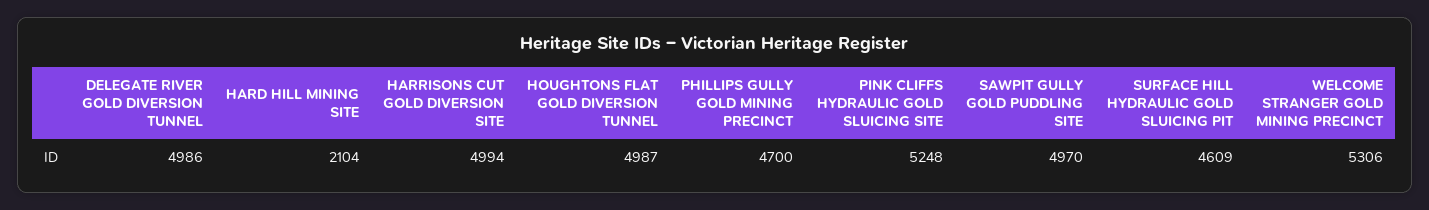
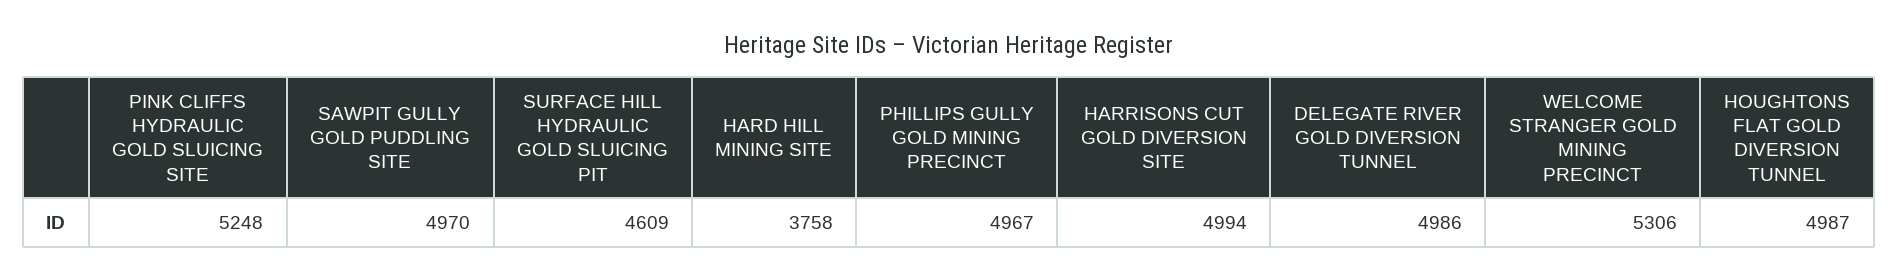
HARD HILL MINING SITE: 2104 -> 3758
PHILLIPS GULLY GOLD MINING PRECINCT: 4700 -> 4967

